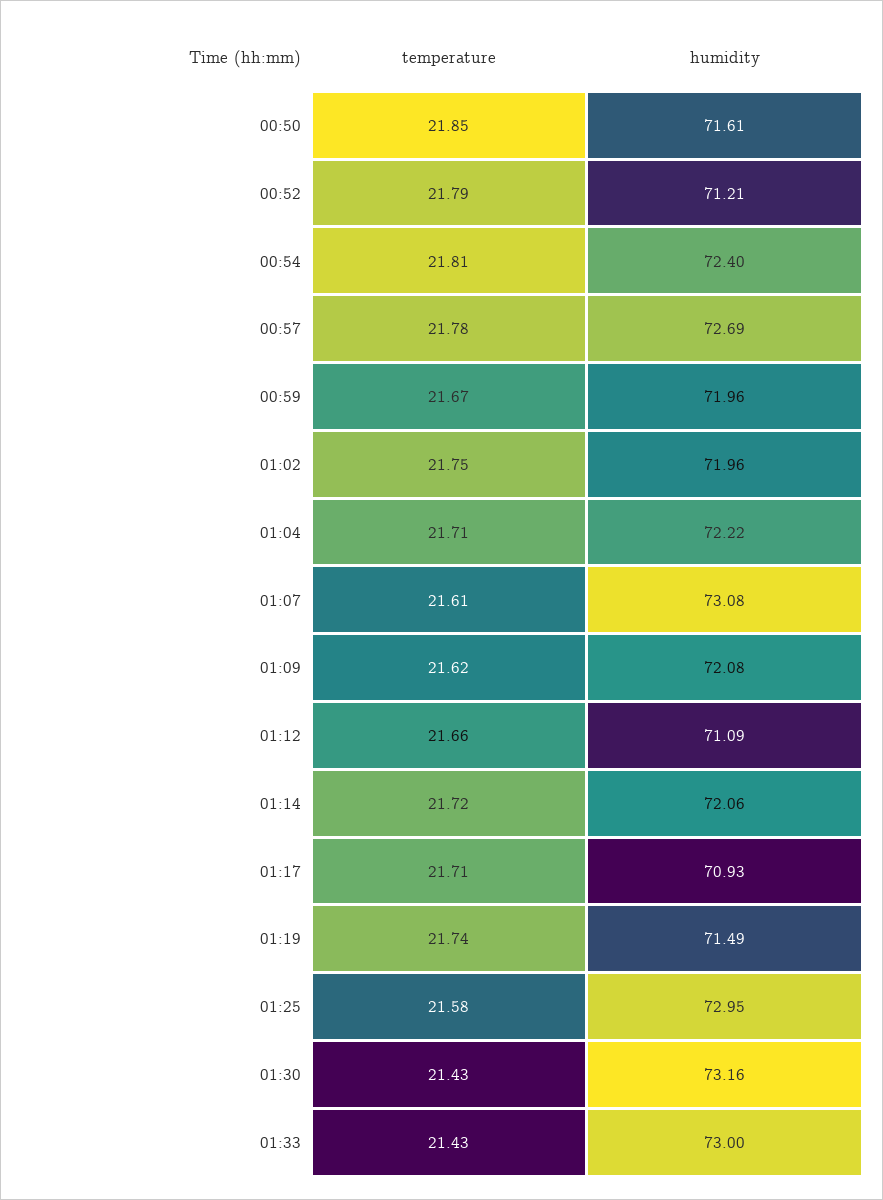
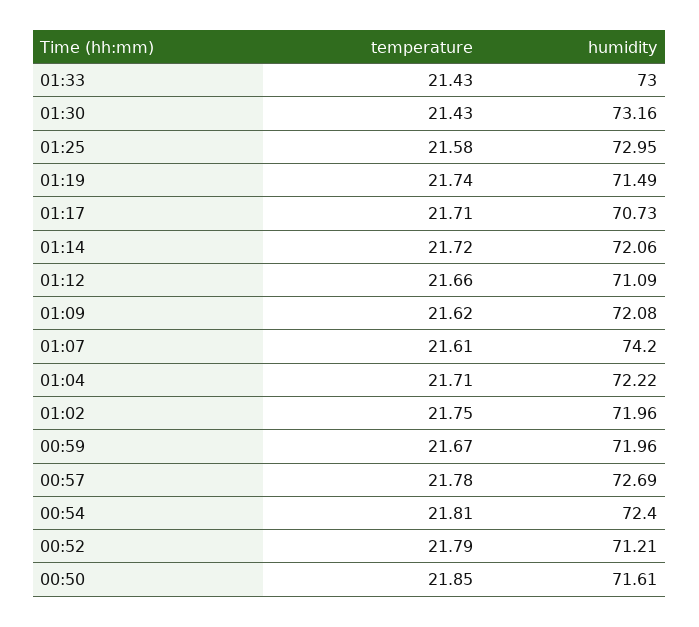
humidity, 01:07: 73.08 -> 74.2
humidity, 01:17: 70.93 -> 70.73

